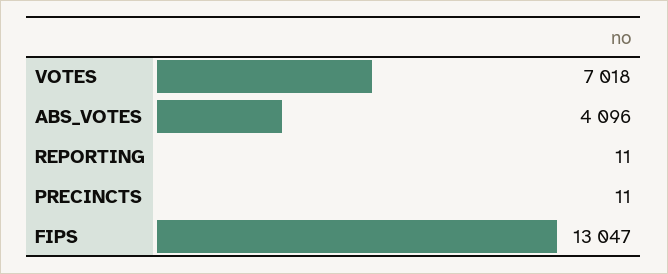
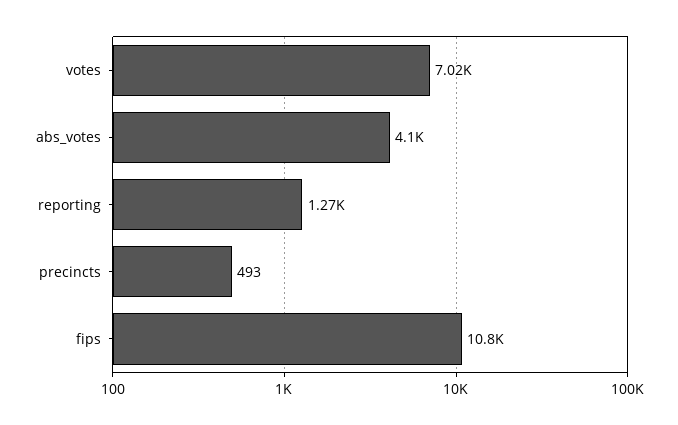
REPORTING: 11 -> 1270
PRECINCTS: 11 -> 493
FIPS: 13047 -> 10800

